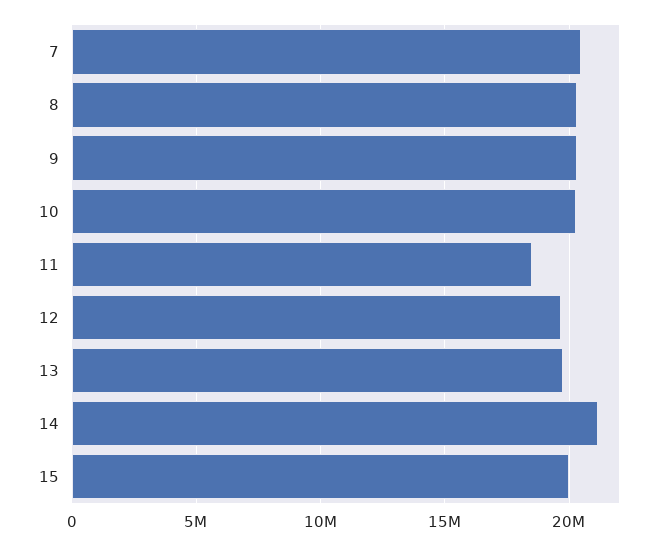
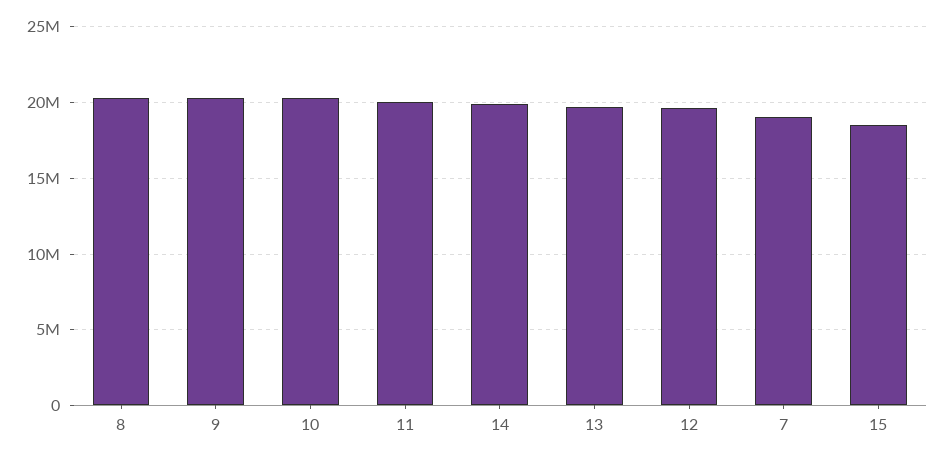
7: 20500000 -> 19000000
11: 18500000 -> 20000000
14: 21000000 -> 20000000
15: 20000000 -> 18500000

